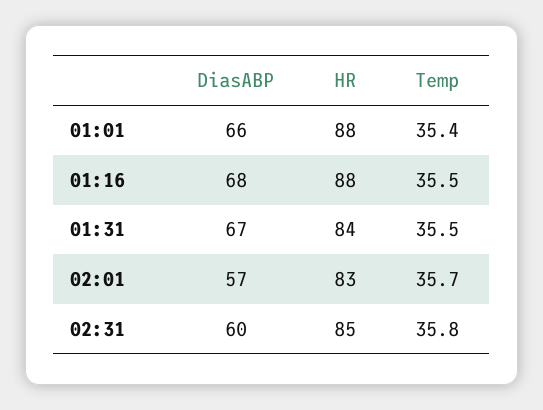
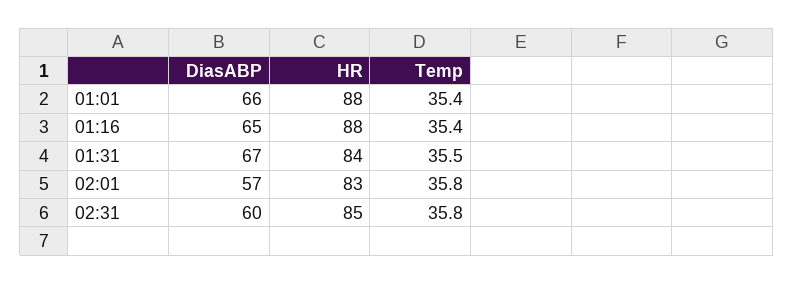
DiasABP, 01:16: 68 -> 65
Temp, 01:16: 35.5 -> 35.4
Temp, 02:01: 35.7 -> 35.8

